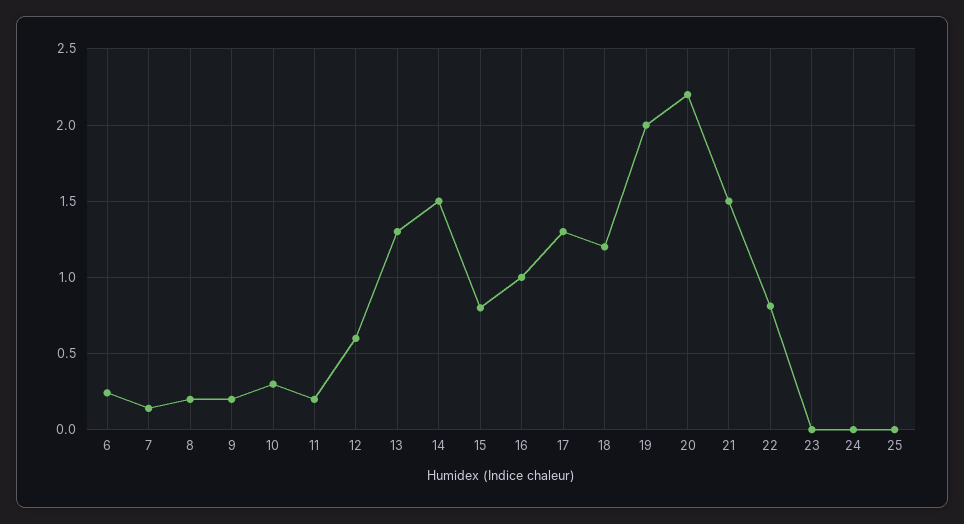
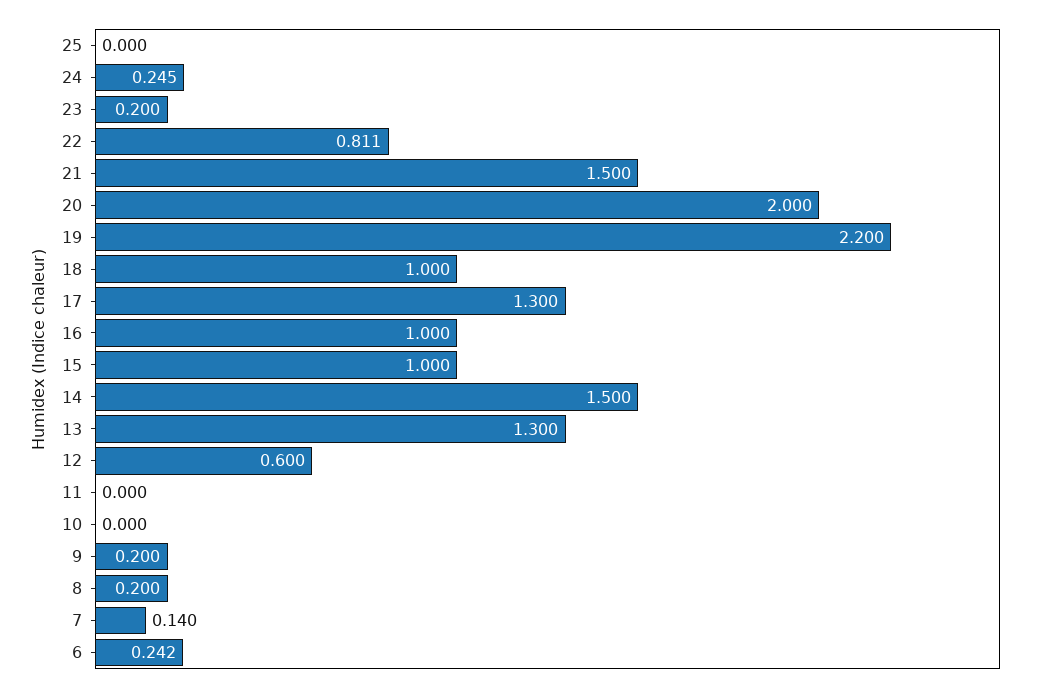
10: 0.3 -> 0
11: 0.2 -> 0
15: 0.8 -> 1
18: 1.2 -> 1
19: 2 -> 2.2
20: 2.2 -> 2
23: 0 -> 0.2
24: 0 -> 0.245

